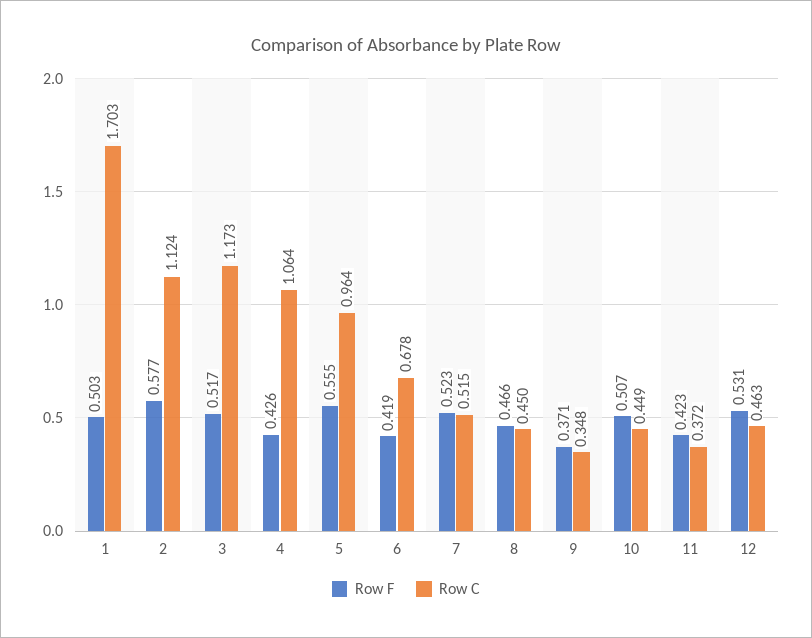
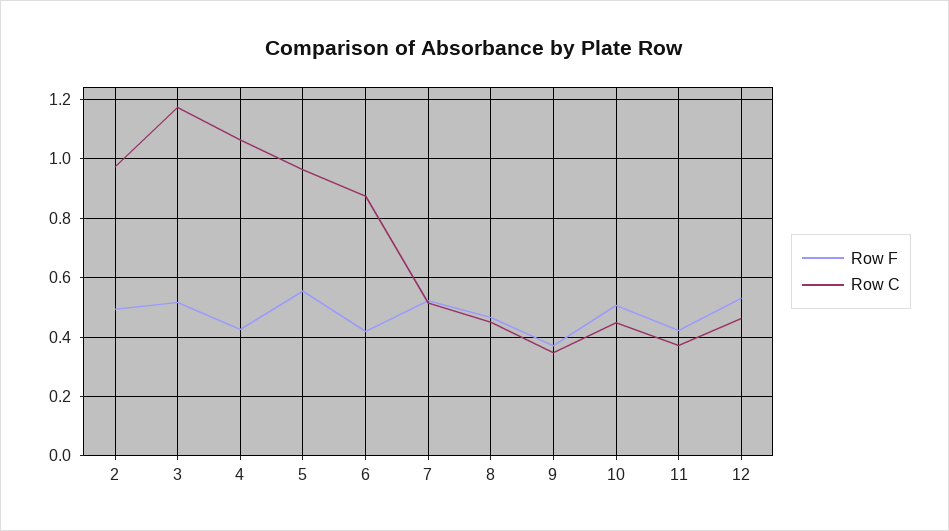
Row F, 1: 0.503 -> none
Row C, 1: 1.703 -> none
Row F, 2: 0.577 -> 0.5
Row C, 2: 1.124 -> 0.975
Row C, 6: 0.678 -> 0.875

